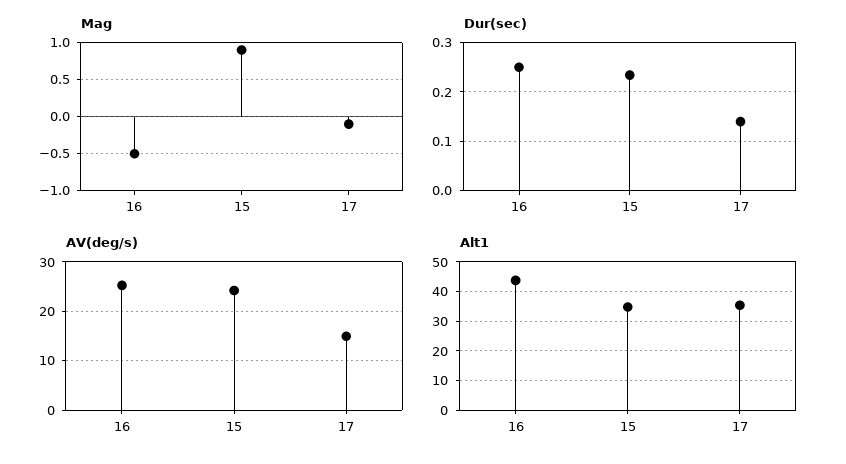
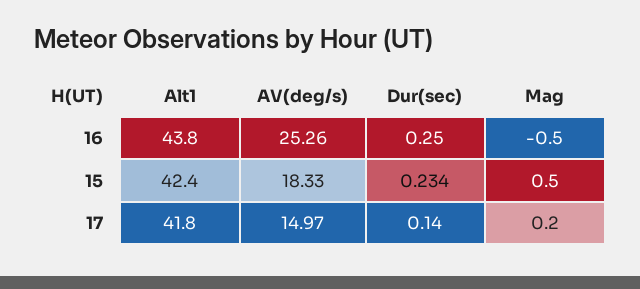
Mag, 15: 0.9 -> 0.5
Mag, 17: -0.1 -> 0.2
AV(deg/s), 15: 24 -> 18.33
Alt1, 15: 35 -> 42.4
Alt1, 17: 35 -> 41.8

